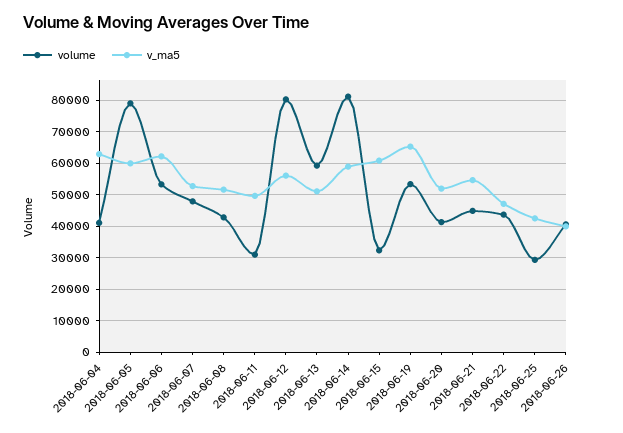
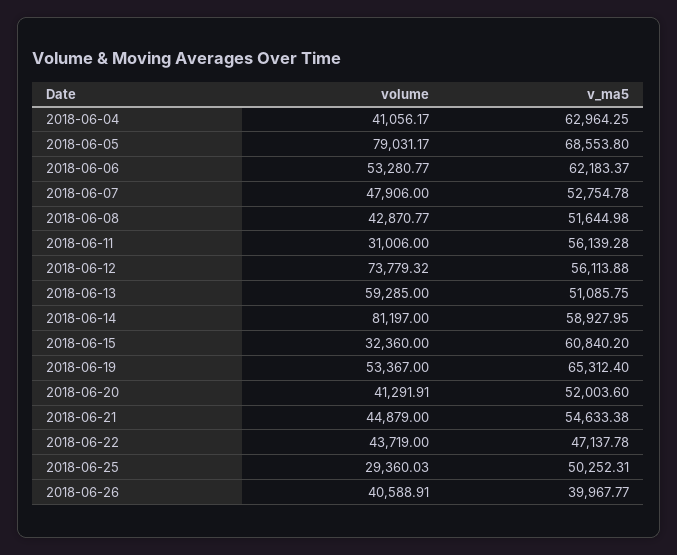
v_ma5, 2018-06-05: 60000 -> 68553.8
v_ma5, 2018-06-11: 50000 -> 56139.28
volume, 2018-06-12: 80000 -> 73779.32
v_ma5, 2018-06-25: 42000 -> 50252.31

